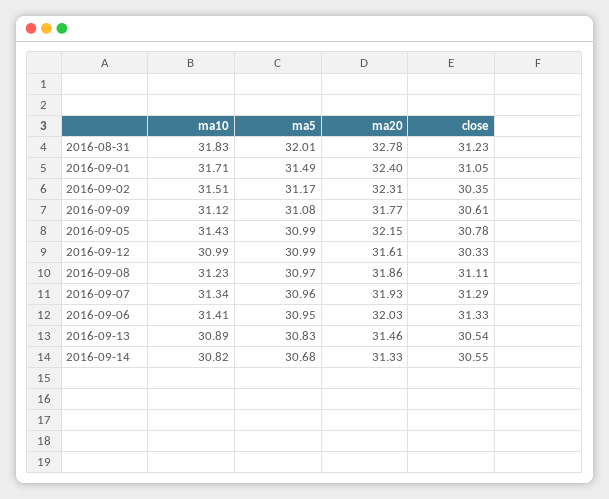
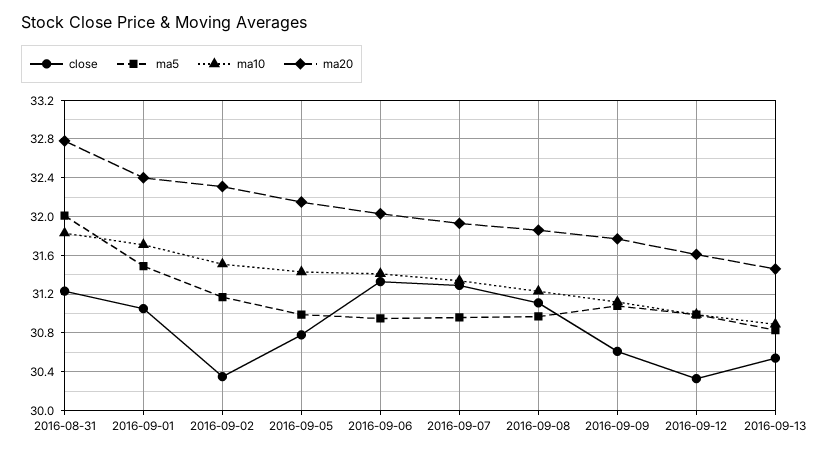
ma10, 2016-09-14: 30.82 -> none
ma5, 2016-09-14: 30.68 -> none
ma20, 2016-09-14: 31.33 -> none
close, 2016-09-14: 30.55 -> none

